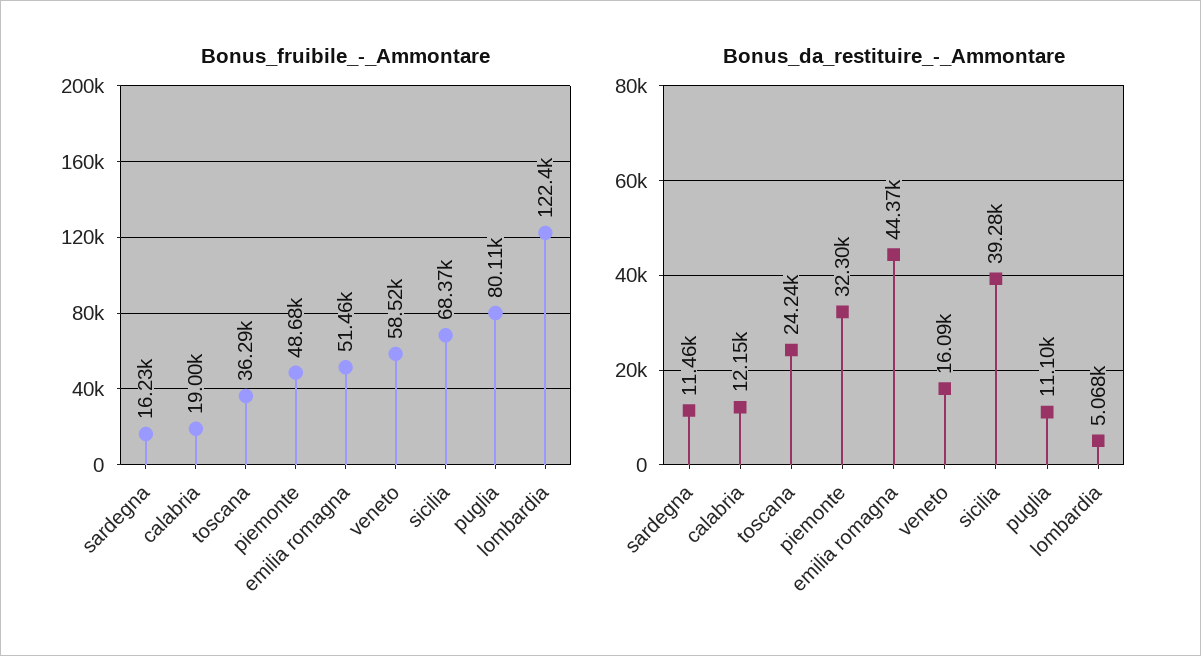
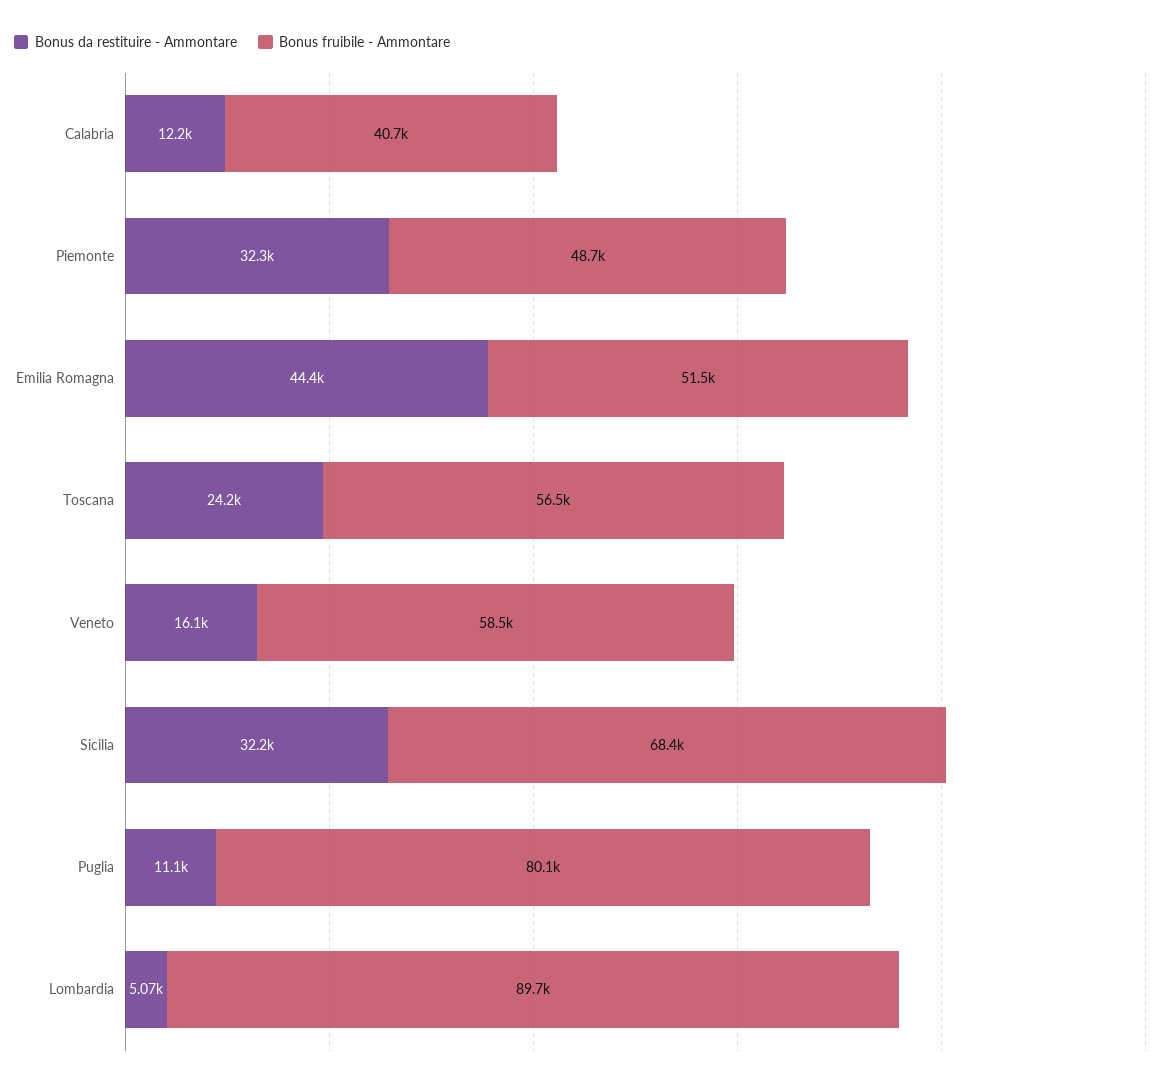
Bonus_fruibile_-_Ammontare, sardegna: 16230 -> none
Bonus_fruibile_-_Ammontare, calabria: 19000 -> 40700
Bonus_fruibile_-_Ammontare, toscana: 36290 -> 56500
Bonus_fruibile_-_Ammontare, lombardia: 122400 -> 89700
Bonus_da_restituire_-_Ammontare, sardegna: 11460 -> none
Bonus_da_restituire_-_Ammontare, sicilia: 39280 -> 32200

